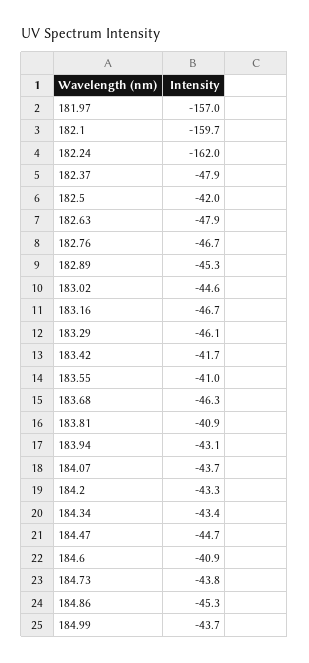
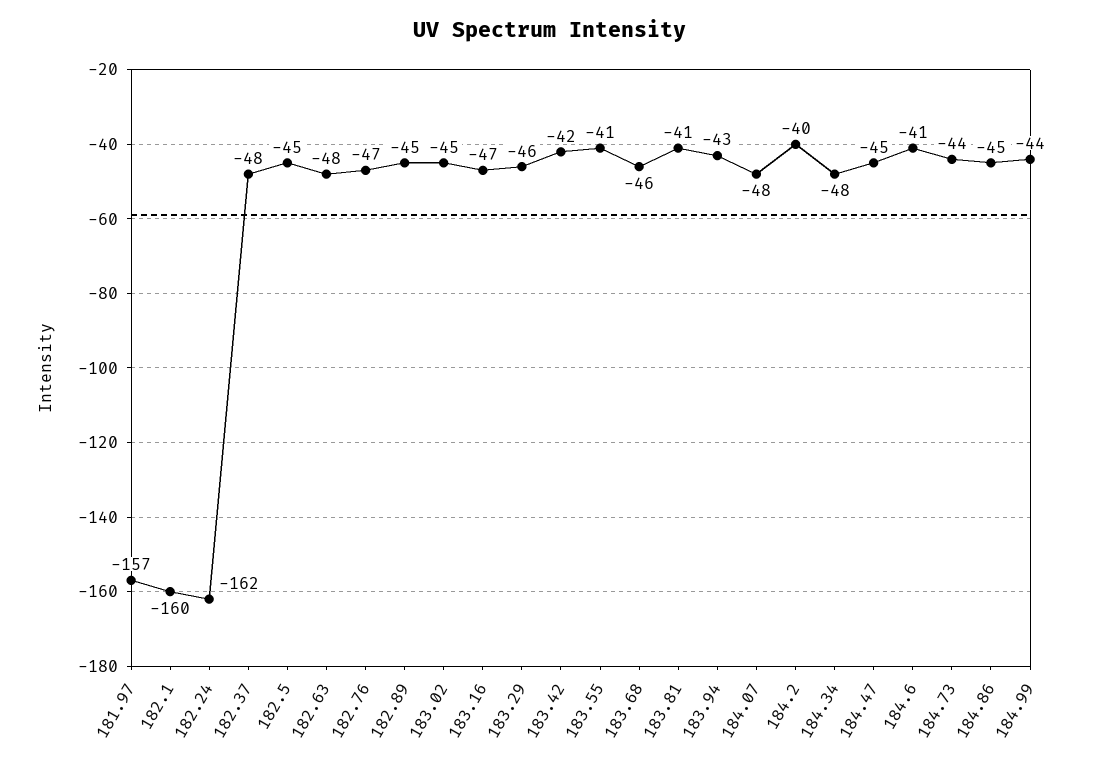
182.5: -42 -> -45
184.07: -43.7 -> -48
184.2: -43.3 -> -40
184.34: -43.4 -> -48

